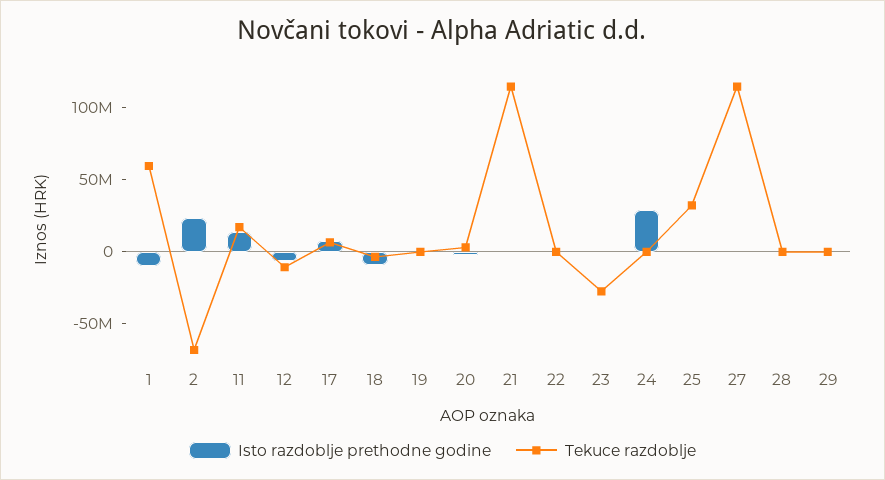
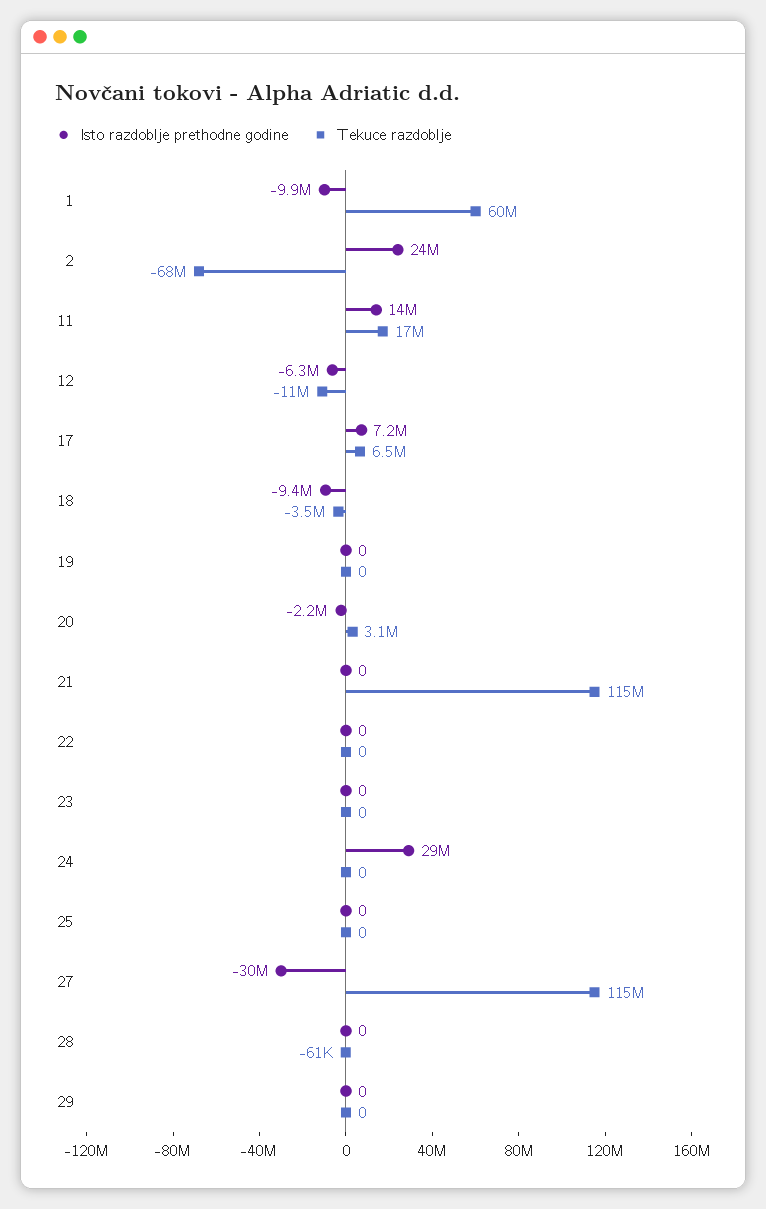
Tekuce razdoblje, 23: -30000000 -> 0
Tekuce razdoblje, 25: 30000000 -> 0
Isto razdoblje prethodne godine, 27: 0 -> -30000000

